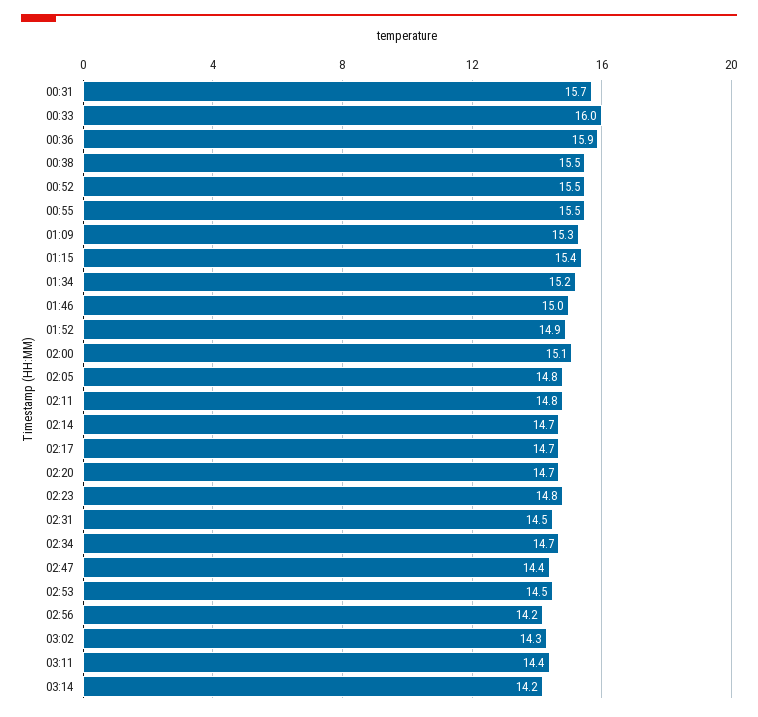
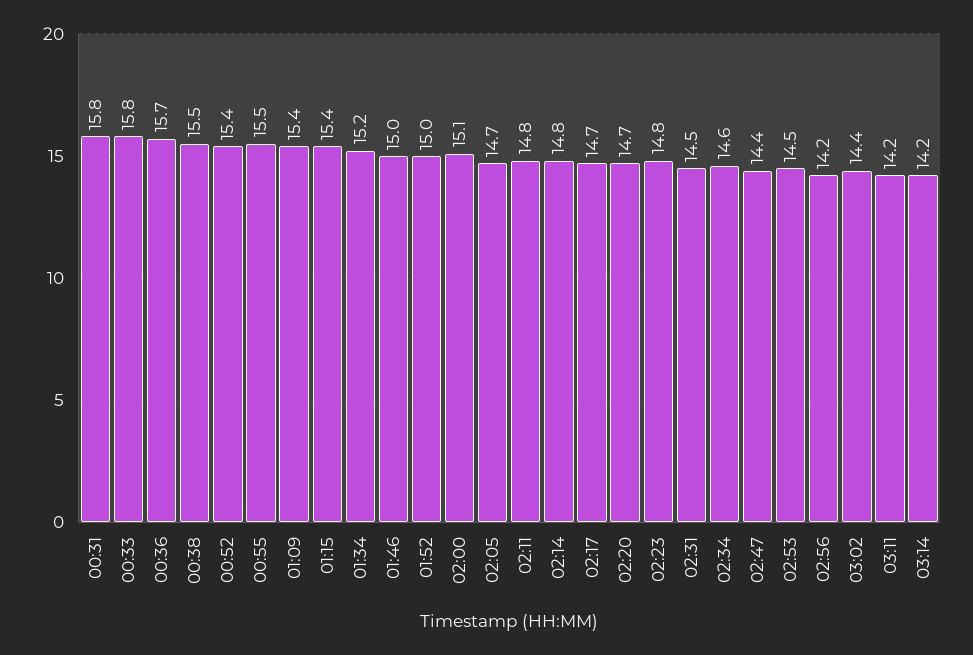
00:31: 15.7 -> 15.8
00:33: 16 -> 15.8
00:36: 15.9 -> 15.7
00:52: 15.5 -> 15.4
01:09: 15.3 -> 15.4
01:52: 14.9 -> 15
02:05: 14.8 -> 14.7
02:14: 14.7 -> 14.8
02:34: 14.7 -> 14.6
03:02: 14.3 -> 14.4
03:11: 14.4 -> 14.2

